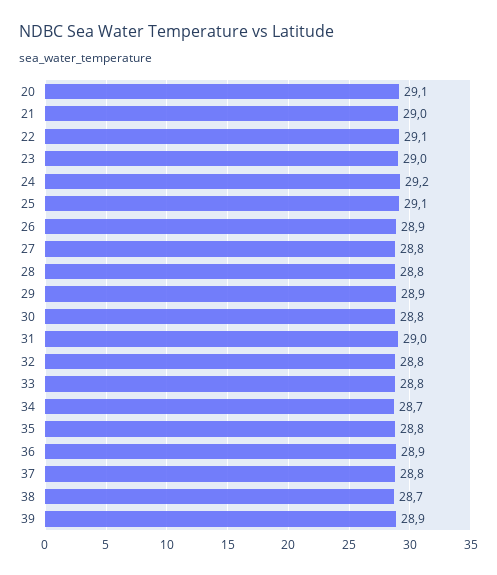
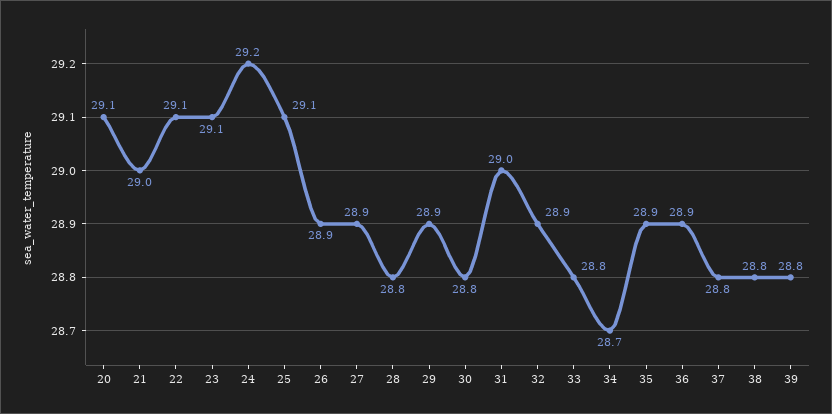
23: 29 -> 29.1
27: 28.8 -> 28.9
32: 28.8 -> 28.9
35: 28.8 -> 28.9
38: 28.7 -> 28.8
39: 28.9 -> 28.8

